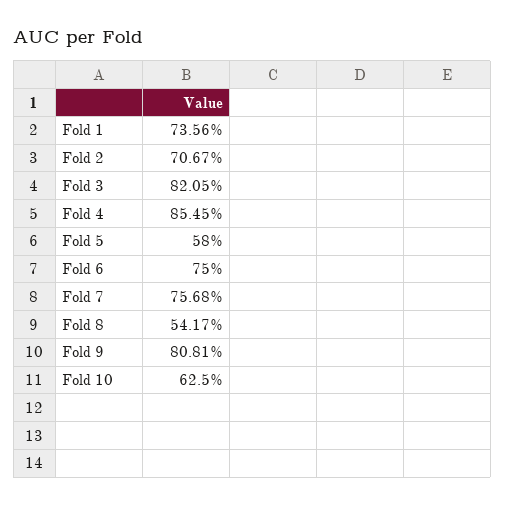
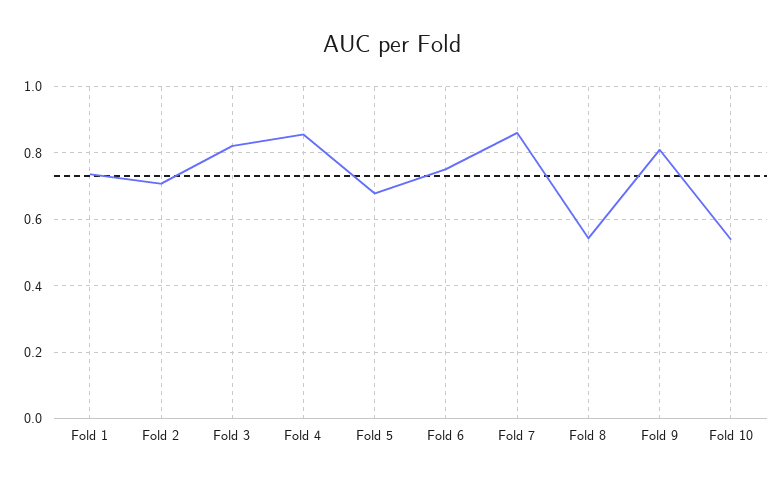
Fold 5: 0.58 -> 0.68
Fold 7: 0.7568 -> 0.86
Fold 10: 0.625 -> 0.54

